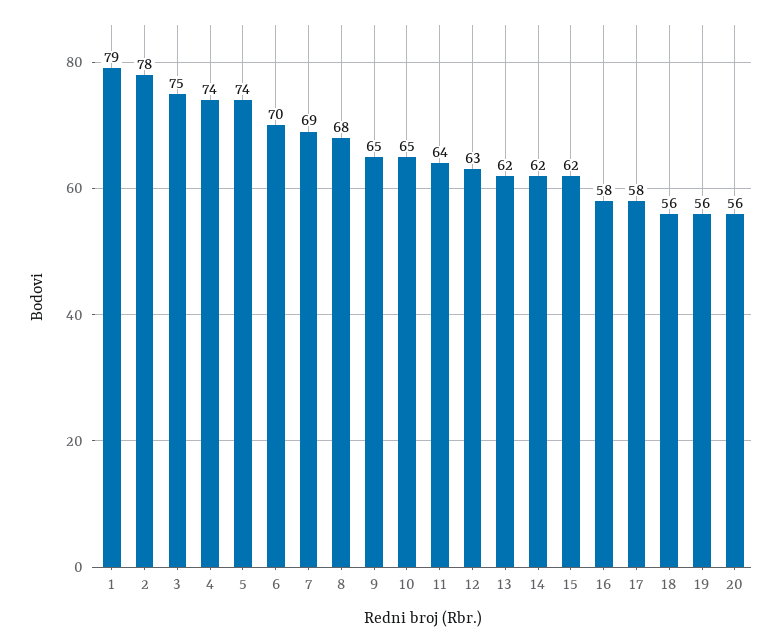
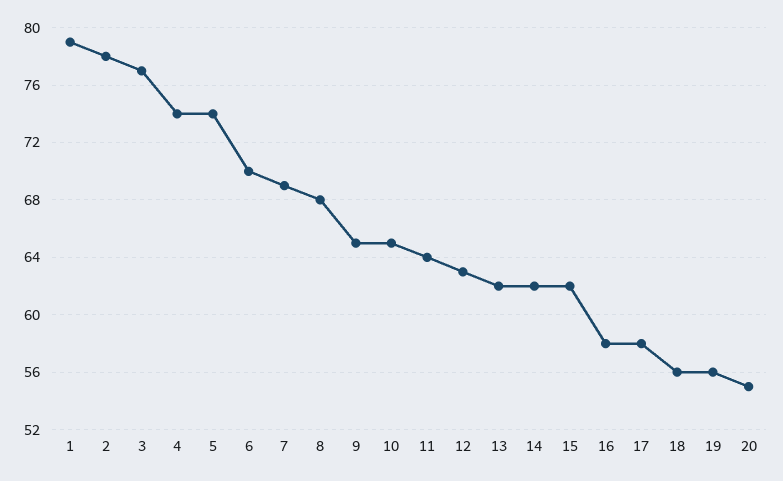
3: 75 -> 77
20: 56 -> 55

